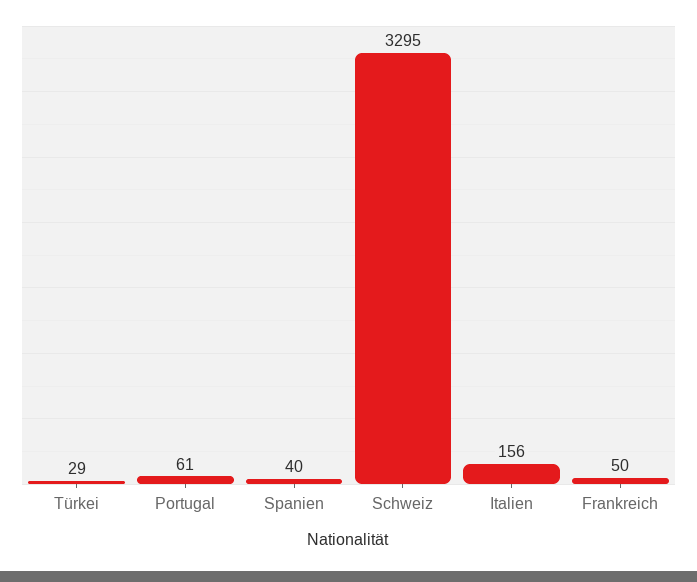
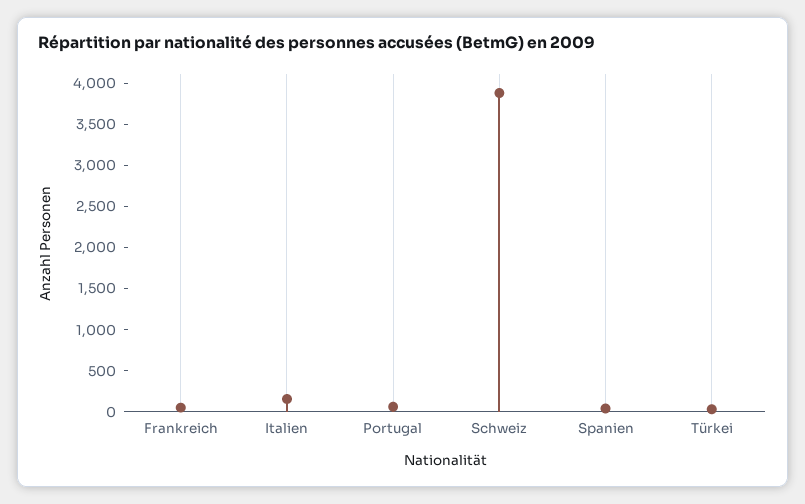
Schweiz: 3295 -> 3900

